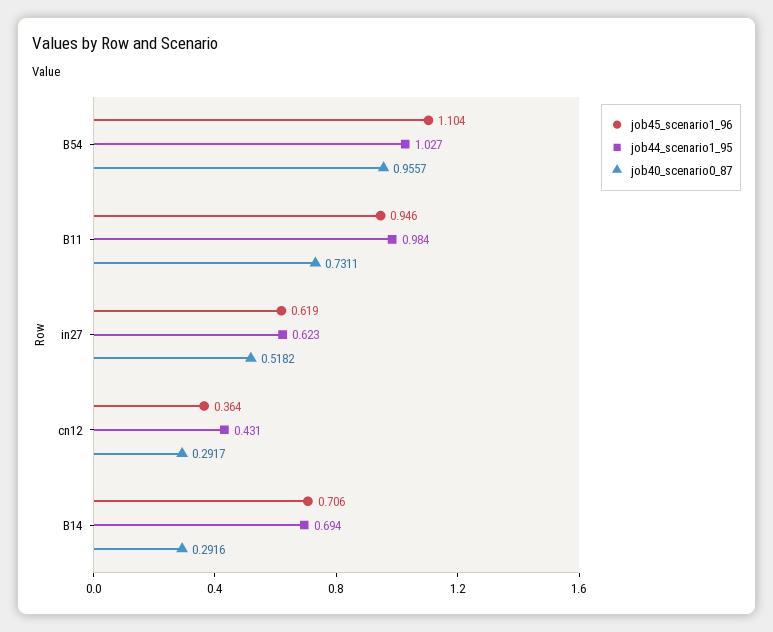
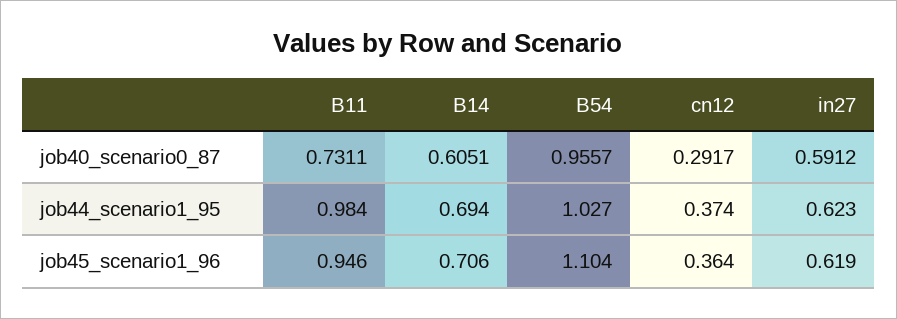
job40_scenario0_87, in27: 0.5182 -> 0.5912
job44_scenario1_95, cn12: 0.431 -> 0.374
job40_scenario0_87, B14: 0.2916 -> 0.6051

